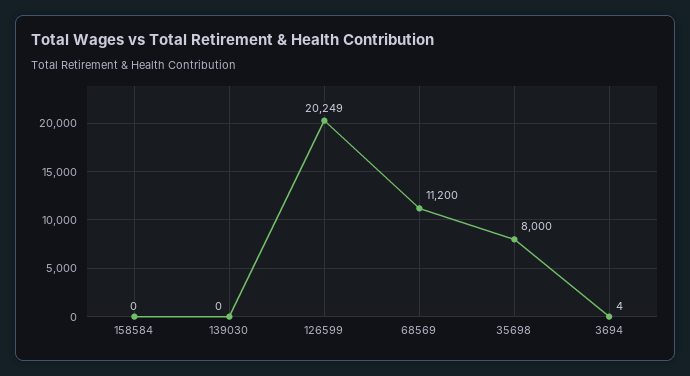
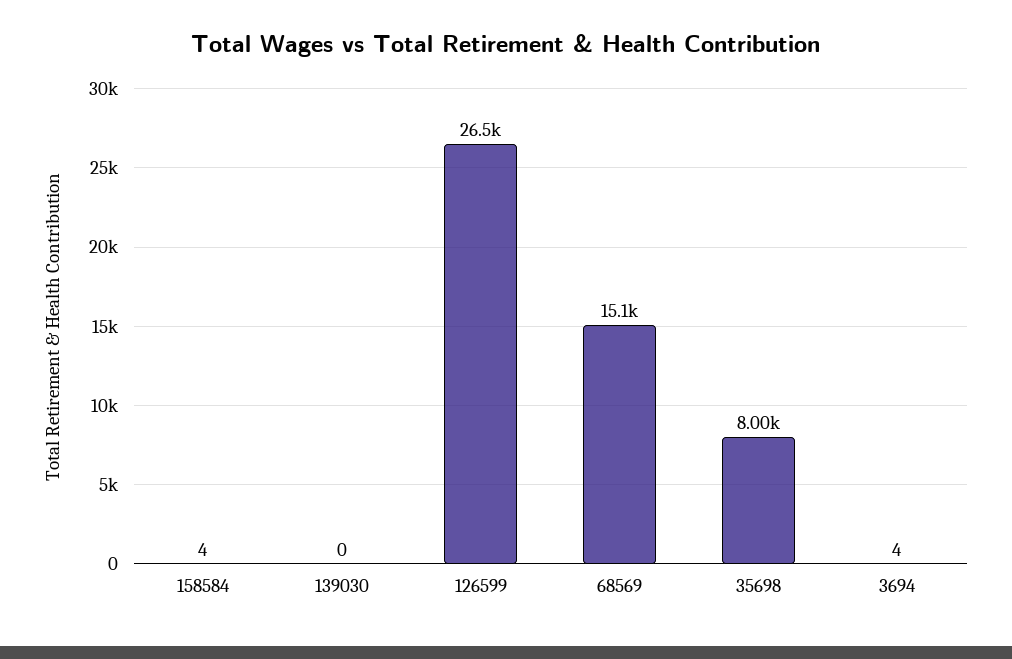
158584: 0 -> 4
126599: 20249 -> 26500
68569: 11200 -> 15100

